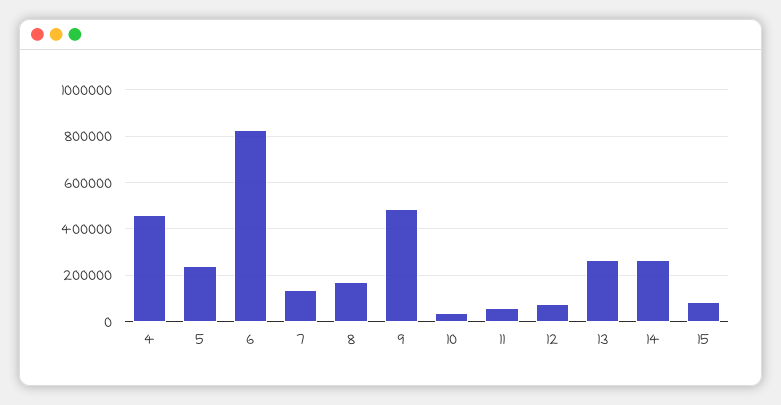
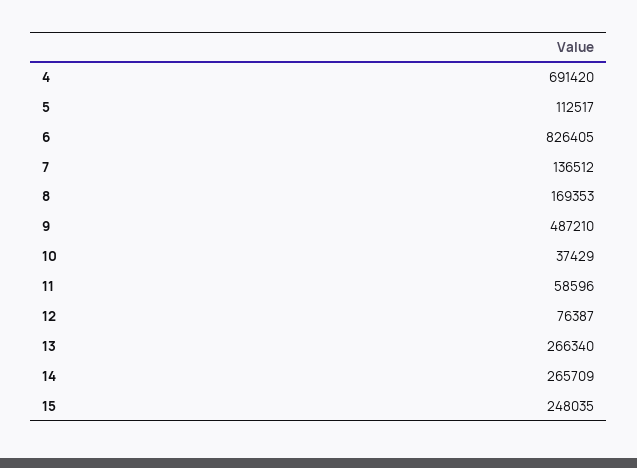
4: 450000 -> 691420
5: 250000 -> 112517
15: 100000 -> 248035

